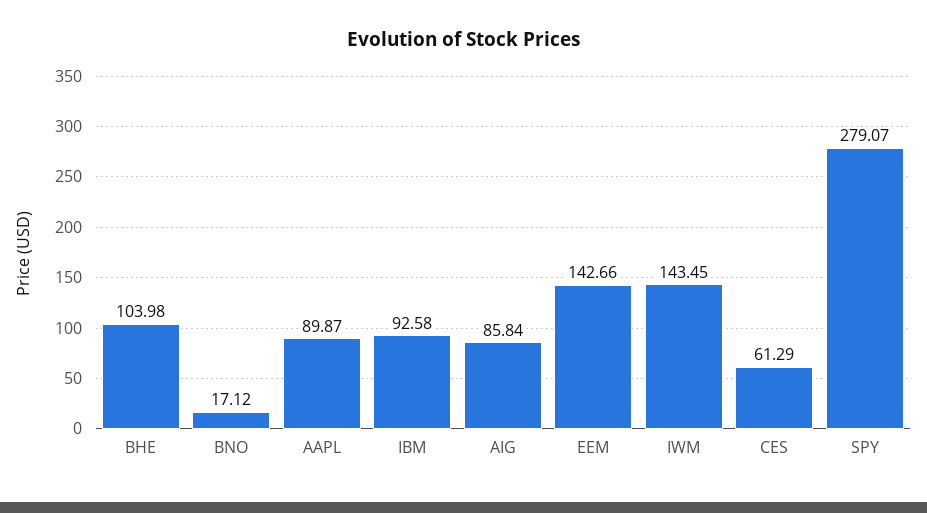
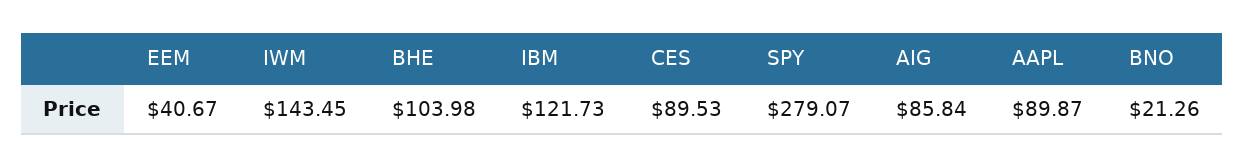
BNO: 17.12 -> 21.26
IBM: 92.58 -> 121.73
EEM: 142.66 -> 40.67
CES: 61.29 -> 89.53

